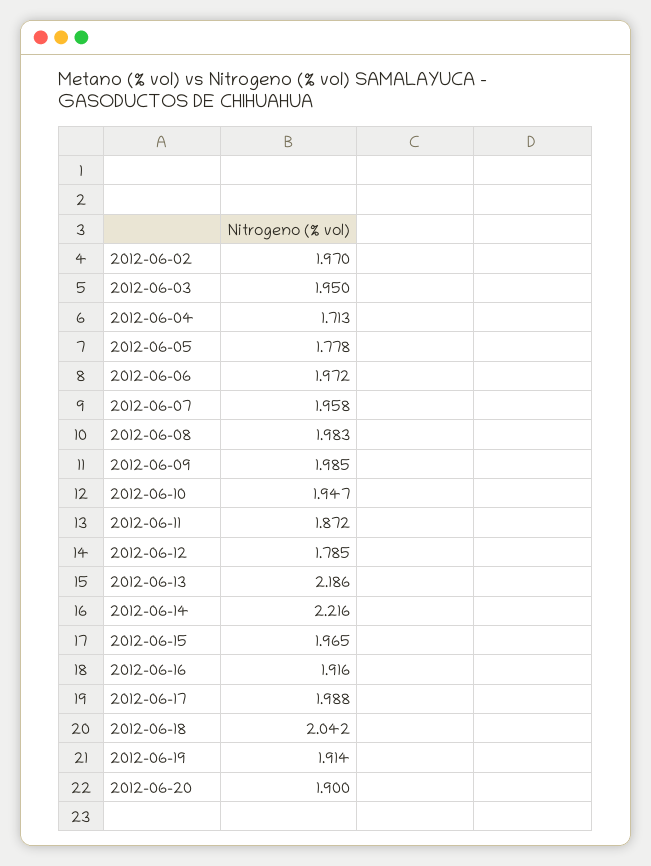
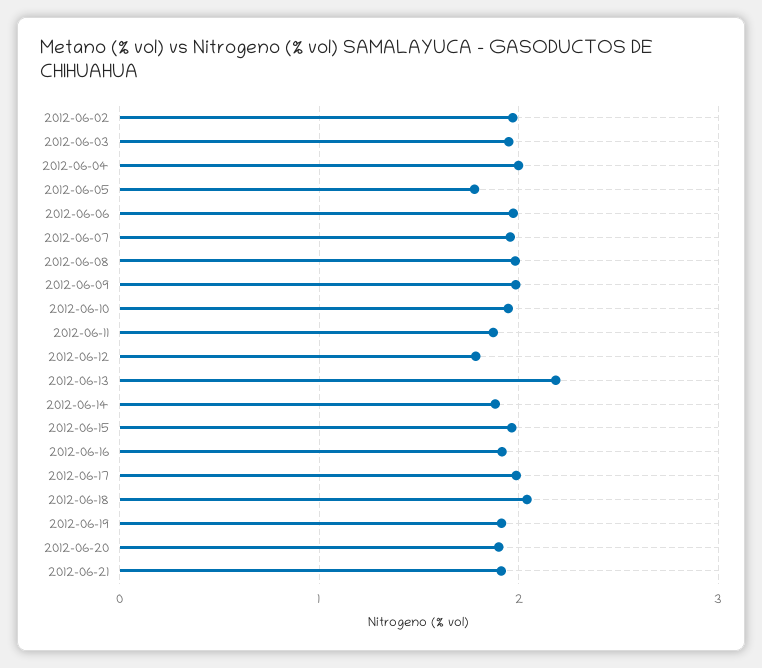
2012-06-04: 1.713 -> 2
2012-06-14: 2.216 -> 1.9
2012-06-21: none -> 1.9

